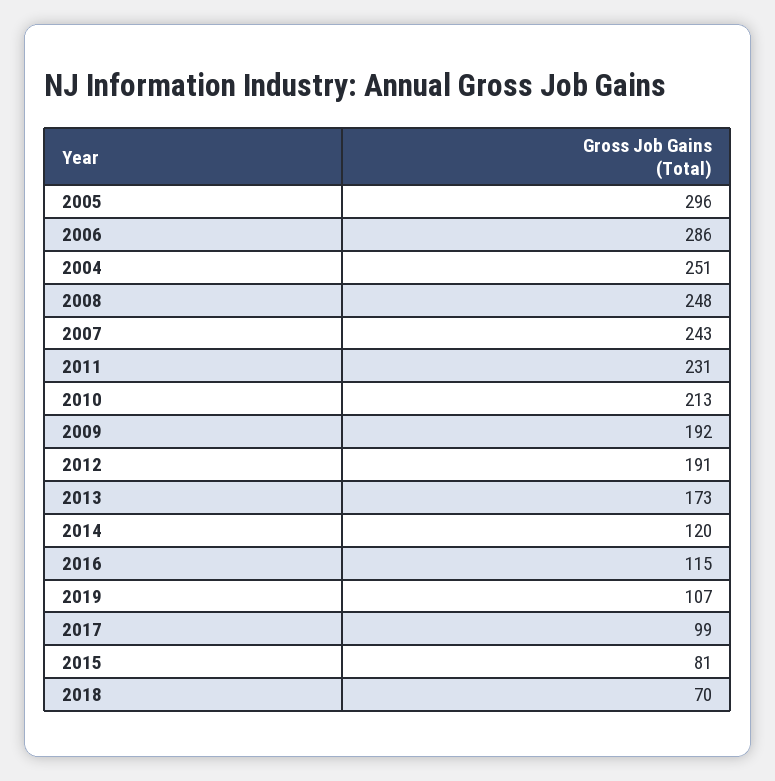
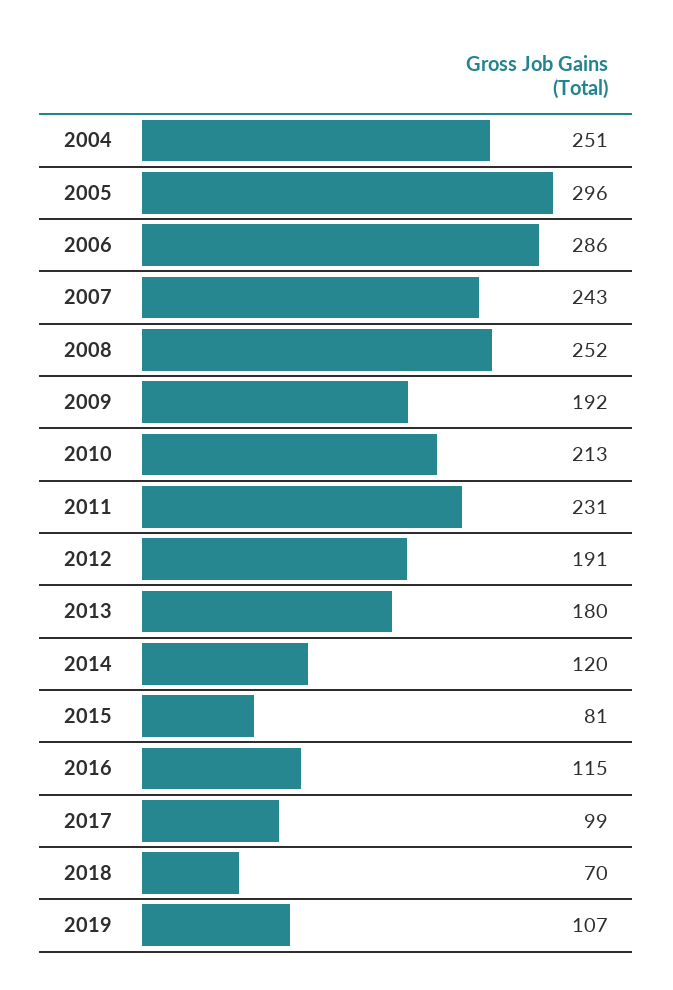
2008: 248 -> 252
2013: 173 -> 180

